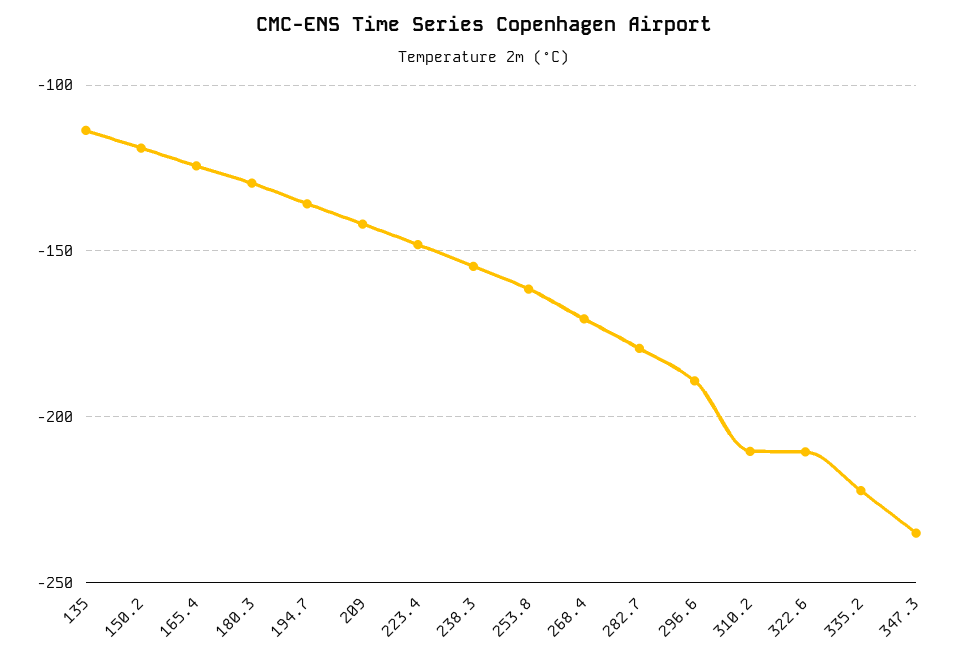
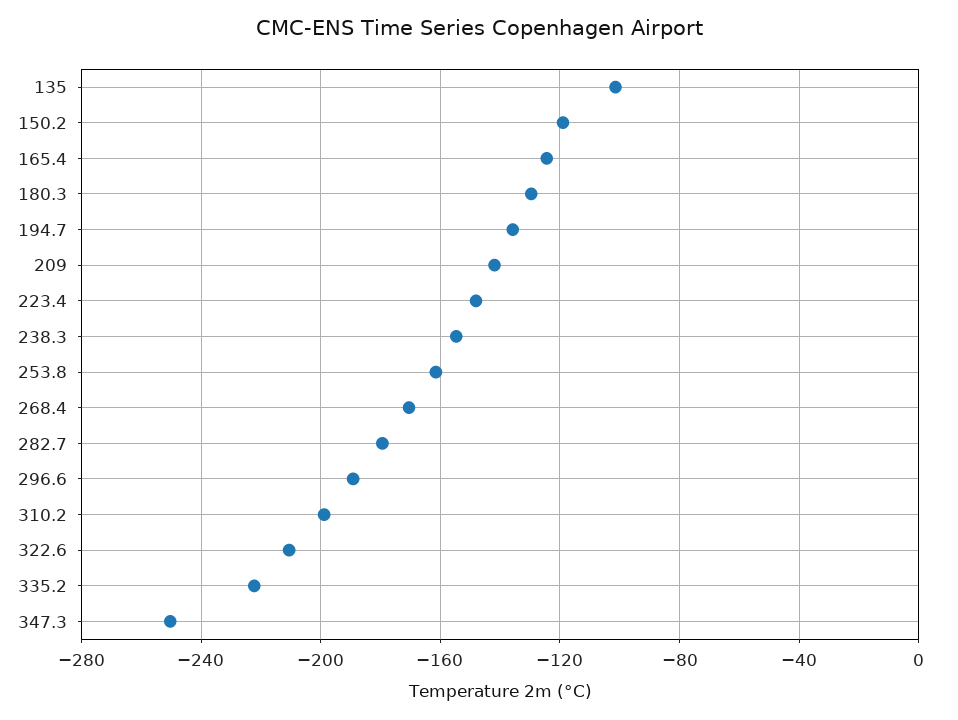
135: -115 -> -100
310.2: -210 -> -200
347.3: -235 -> -250

